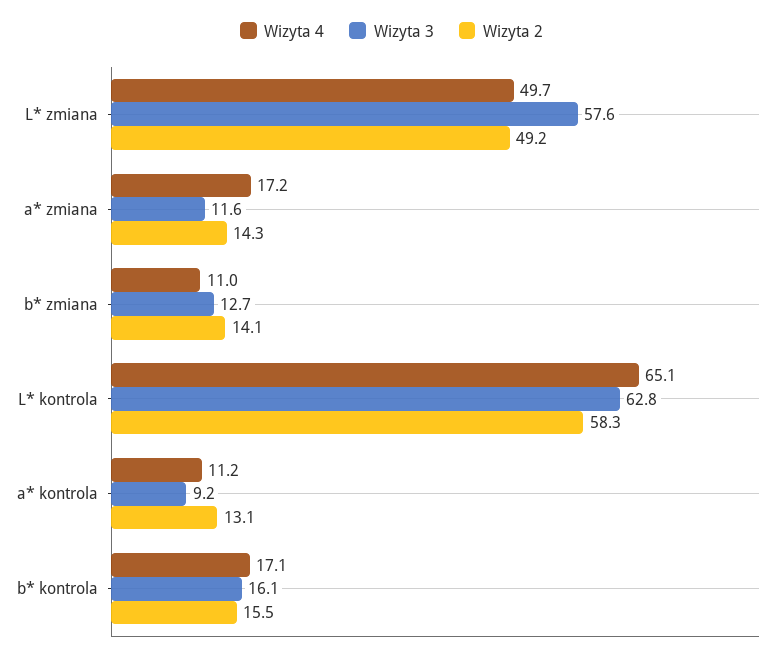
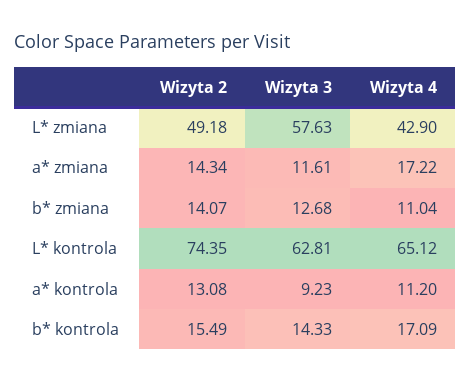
Wizyta 4, L* zmiana: 49.7 -> 42.9
Wizyta 2, L* kontrola: 58.3 -> 74.35
Wizyta 3, b* kontrola: 16.1 -> 14.33

